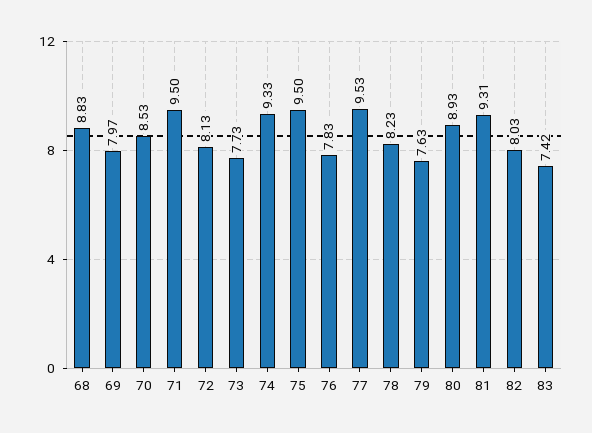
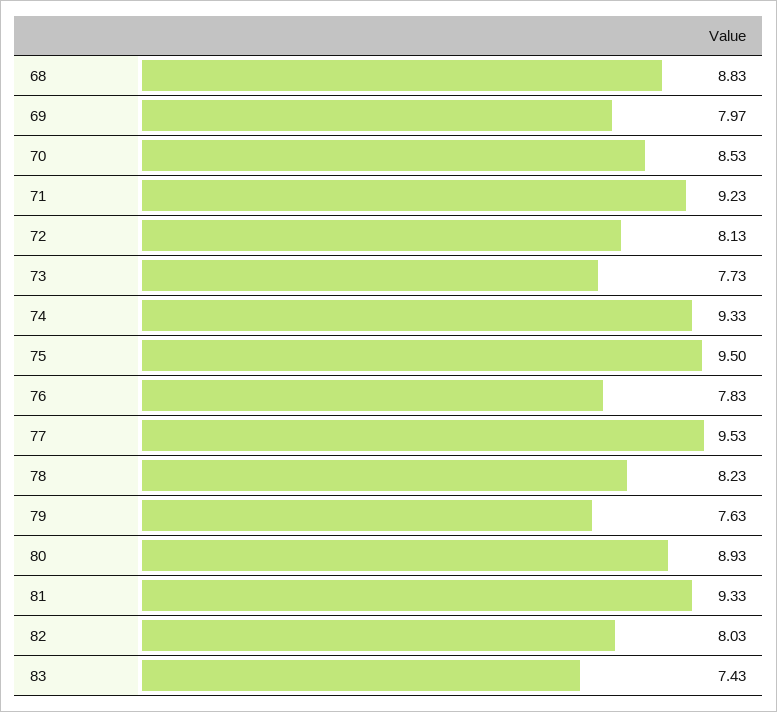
71: 9.5 -> 9.23
81: 9.31 -> 9.33
83: 7.42 -> 7.43

